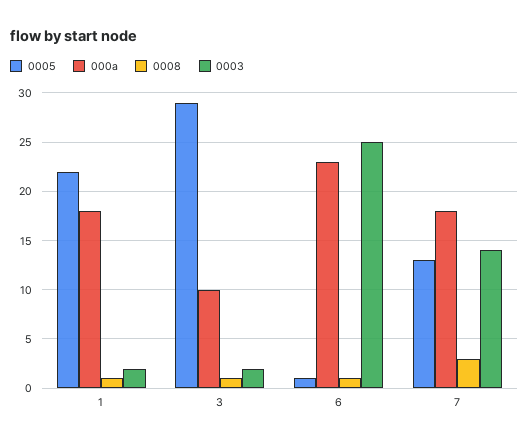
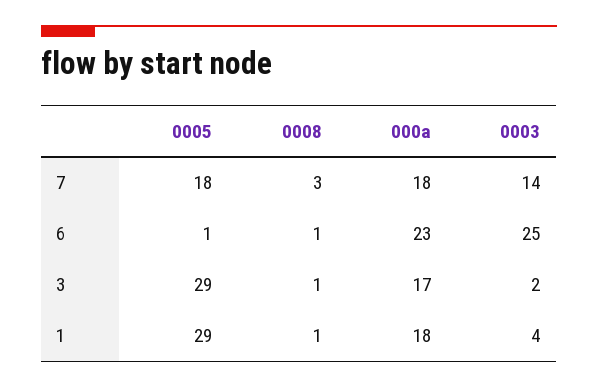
0005, 1: 22 -> 29
0003, 1: 2 -> 4
000a, 3: 10 -> 17
0005, 7: 13 -> 18

